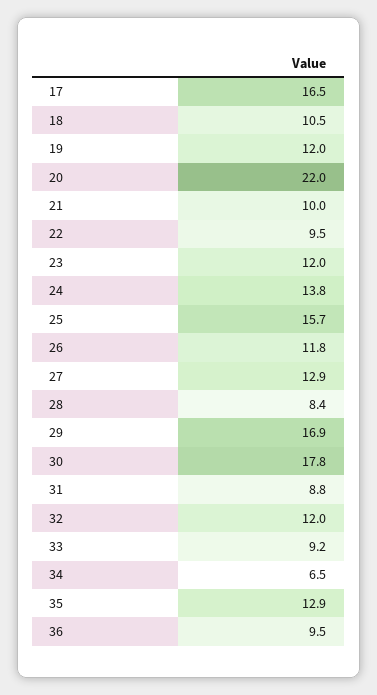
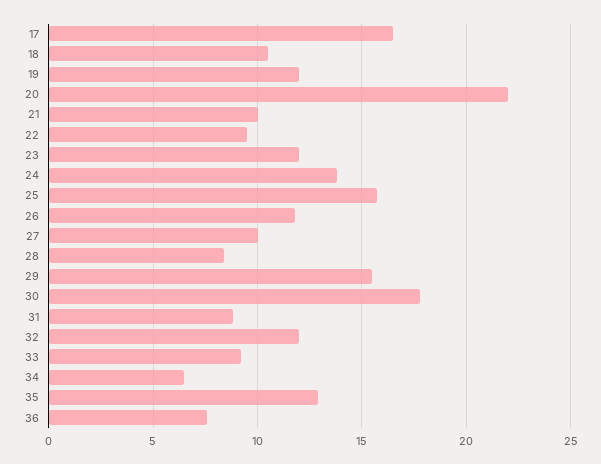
27: 12.9 -> 10
29: 16.9 -> 15.5
36: 9.5 -> 7.5

